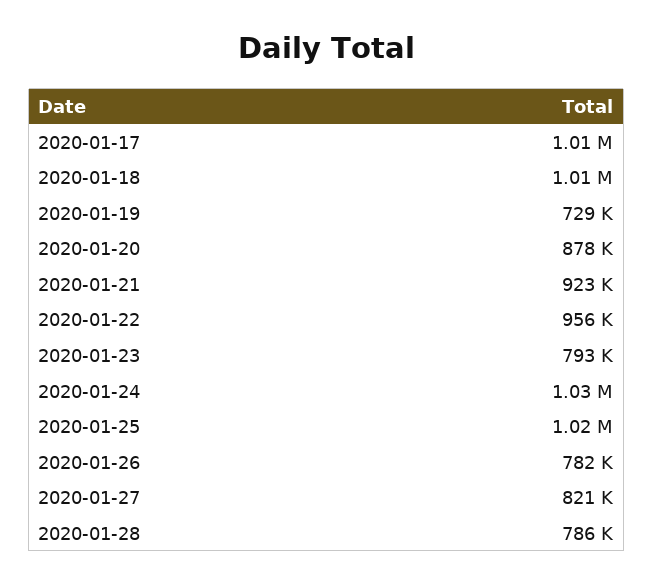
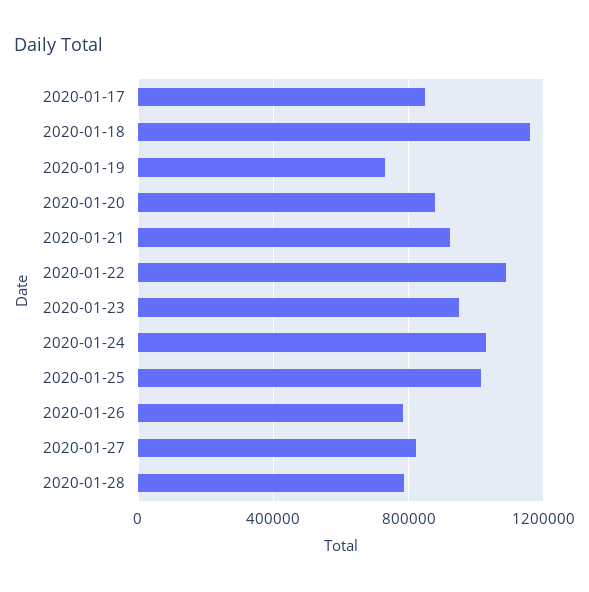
2020-01-17: 1010000 -> 850000
2020-01-18: 1010000 -> 1150000
2020-01-22: 956000 -> 1100000
2020-01-23: 793000 -> 950000

